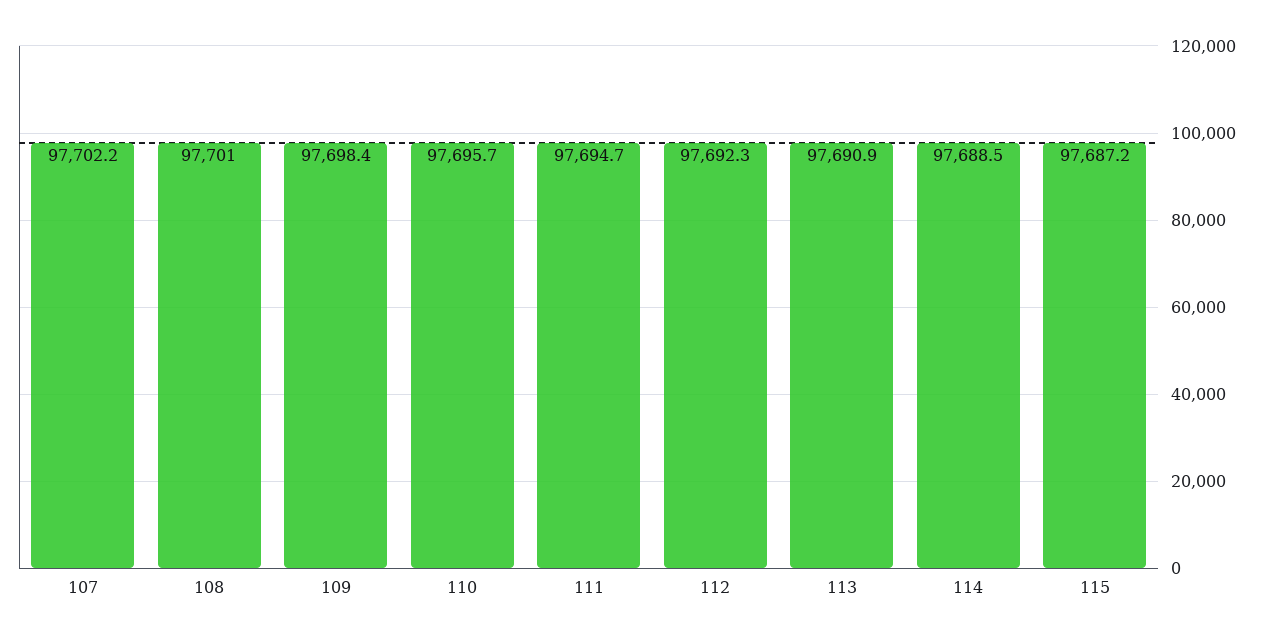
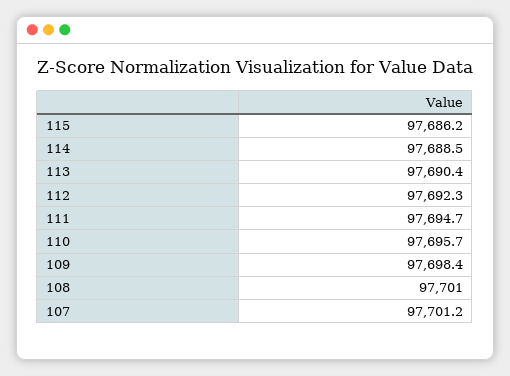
107: 97702.2 -> 97701.2
113: 97690.9 -> 97690.4
115: 97687.2 -> 97686.2

